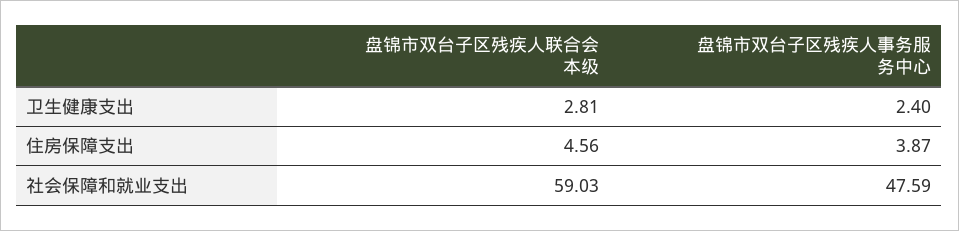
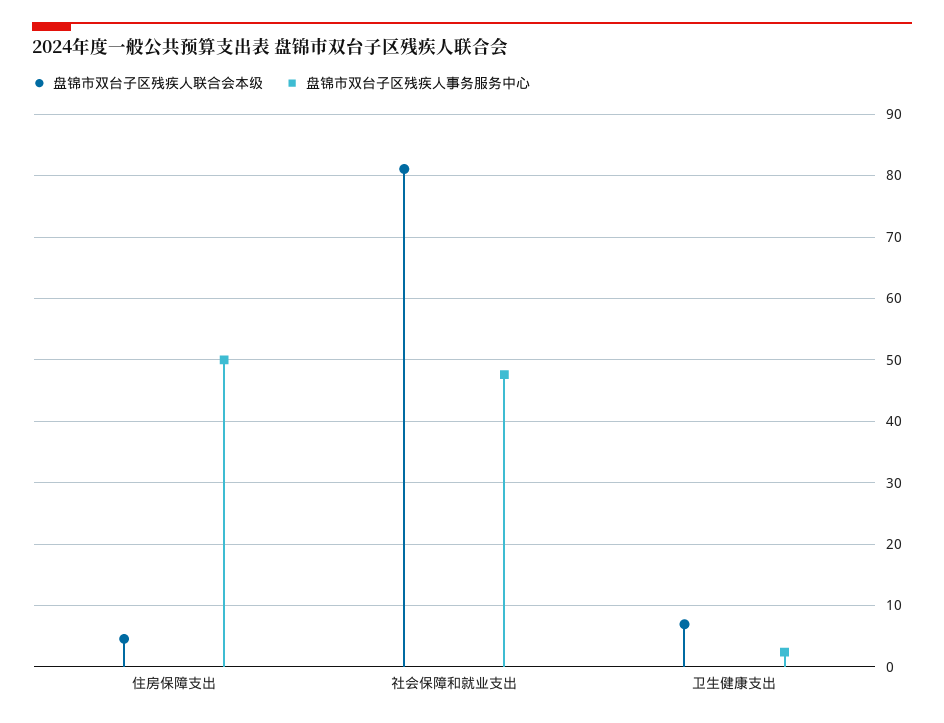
盘锦市双台子区残疾人联合会本级, 卫生健康支出: 2.81 -> 7
盘锦市双台子区残疾人事务服务中心, 住房保障支出: 3.87 -> 50
盘锦市双台子区残疾人联合会本级, 社会保障和就业支出: 59.03 -> 81

